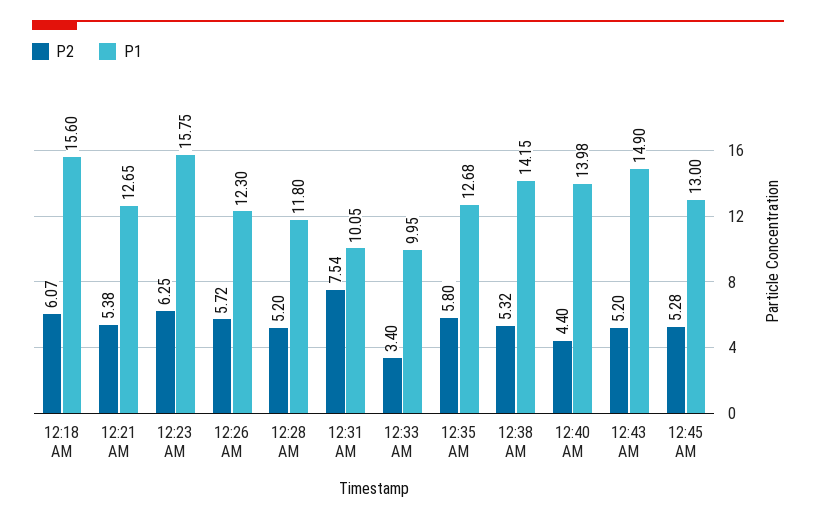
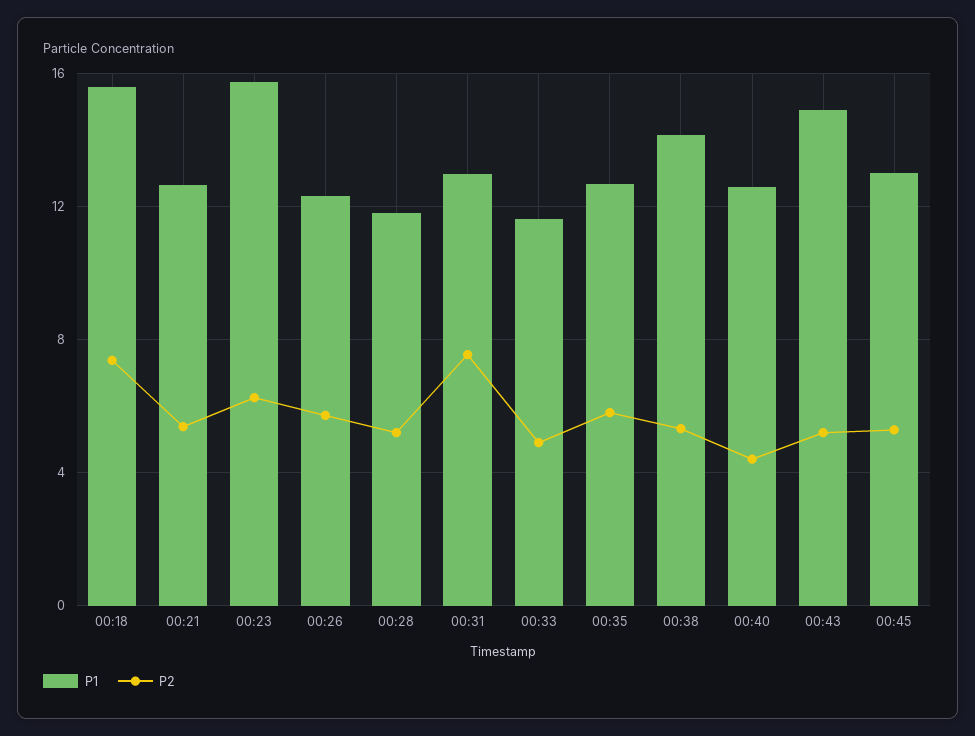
P2, 12:18 AM: 6.07 -> 7.5
P1, 12:31 AM: 10.05 -> 13
P2, 12:33 AM: 3.4 -> 5
P1, 12:33 AM: 9.95 -> 11.5
P1, 12:40 AM: 13.98 -> 12.5

